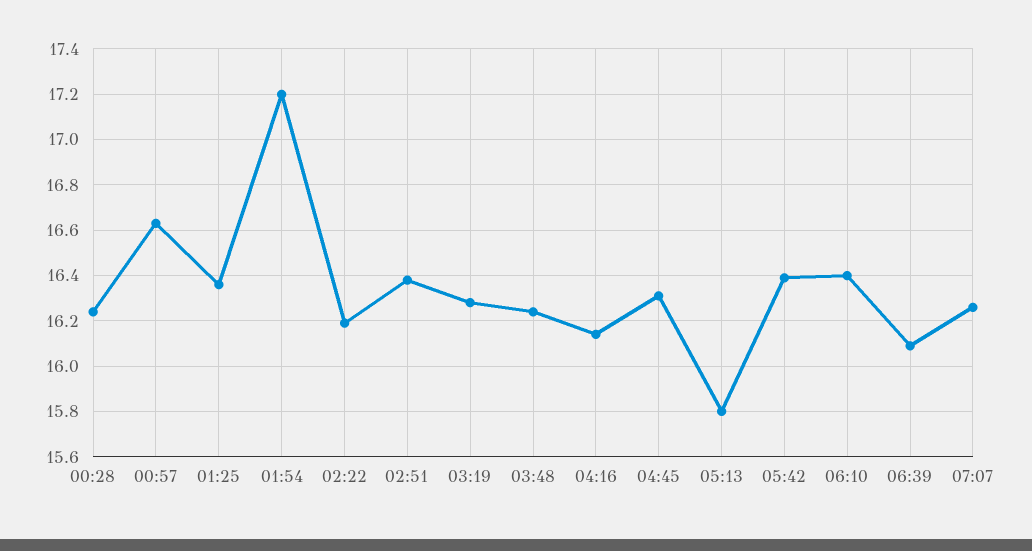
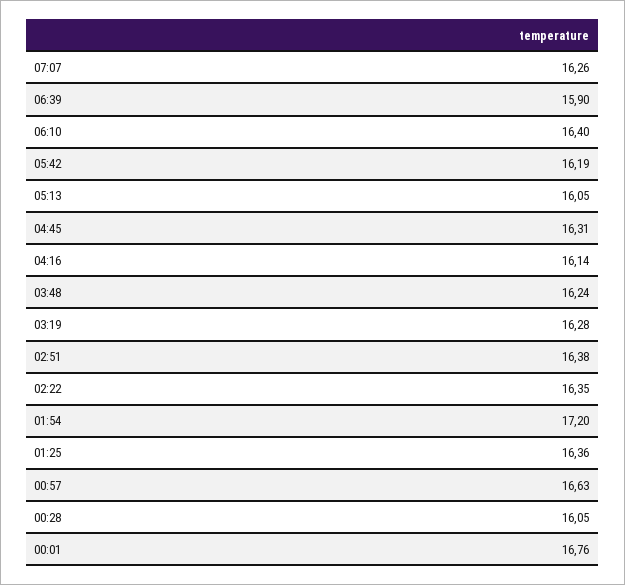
00:28: 16.25 -> 16.05
02:22: 16.2 -> 16.35
05:13: 15.8 -> 16.05
05:42: 16.4 -> 16.19
06:39: 16.1 -> 15.9
00:01: none -> 16.76

